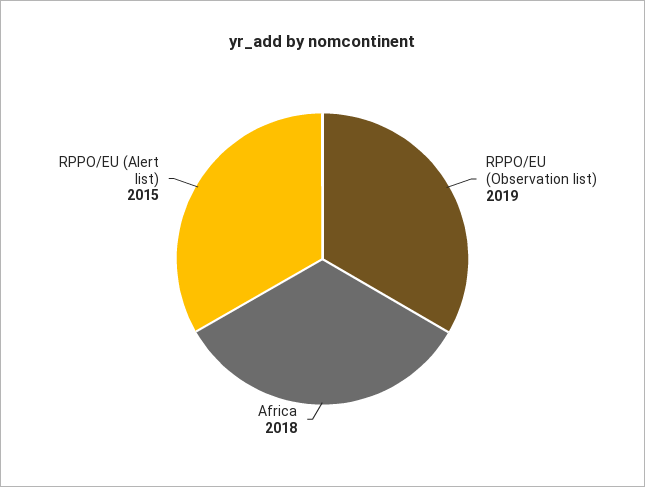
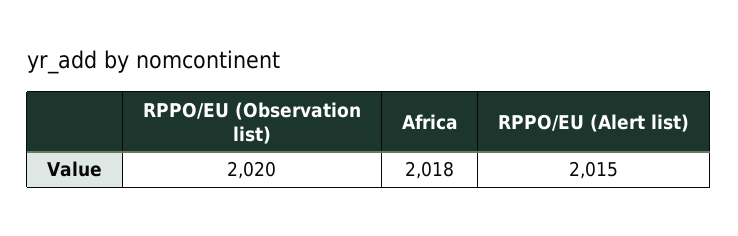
RPPO/EU (Observation list): 2019 -> 2020

